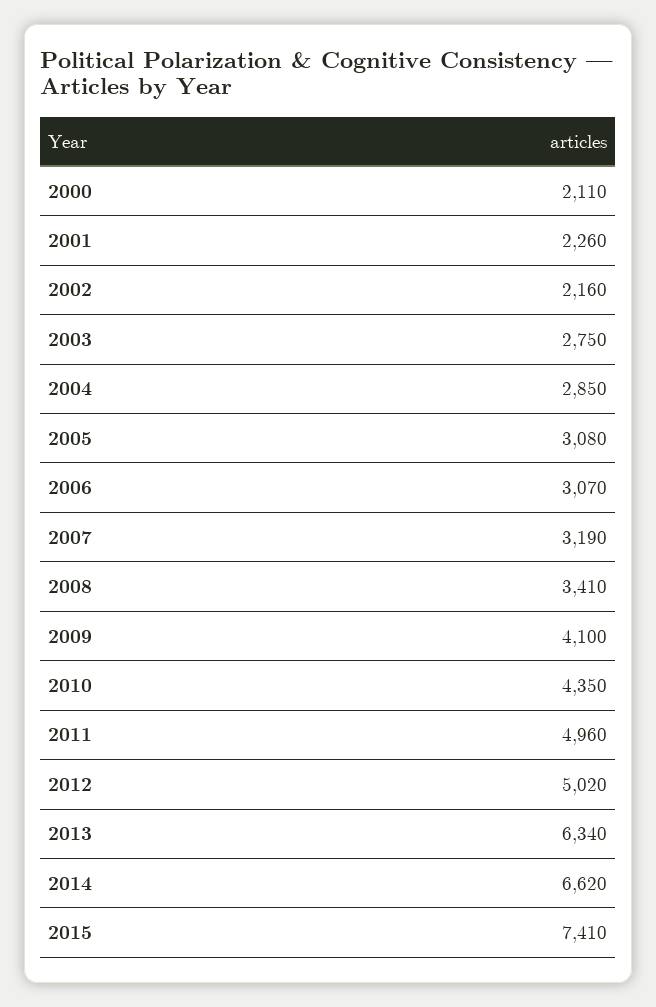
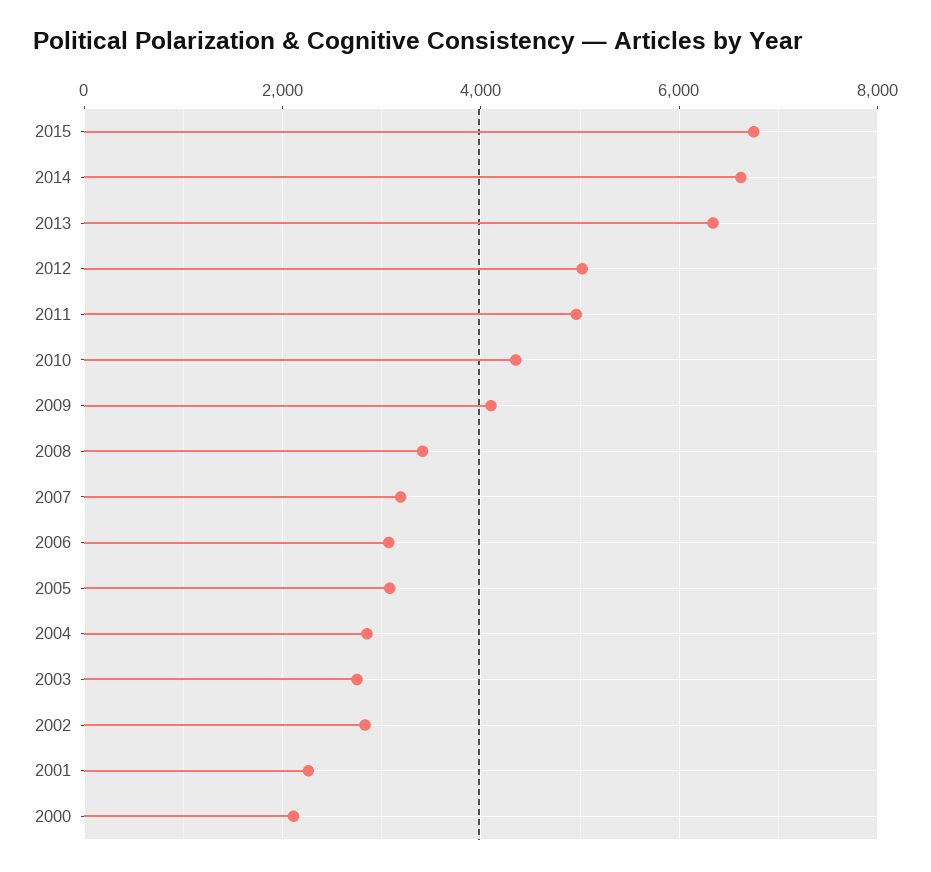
2002: 2160 -> 2800
2015: 7410 -> 6800

